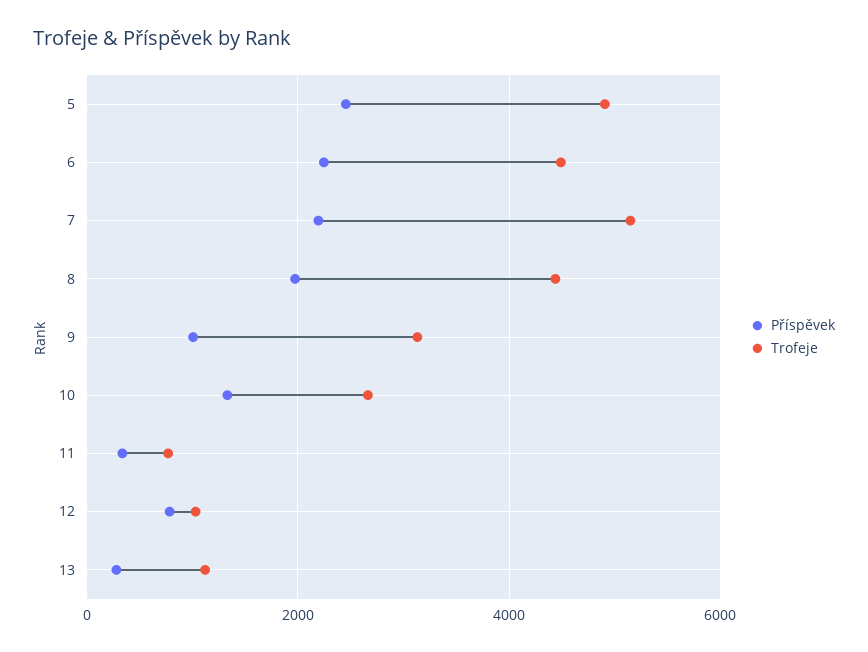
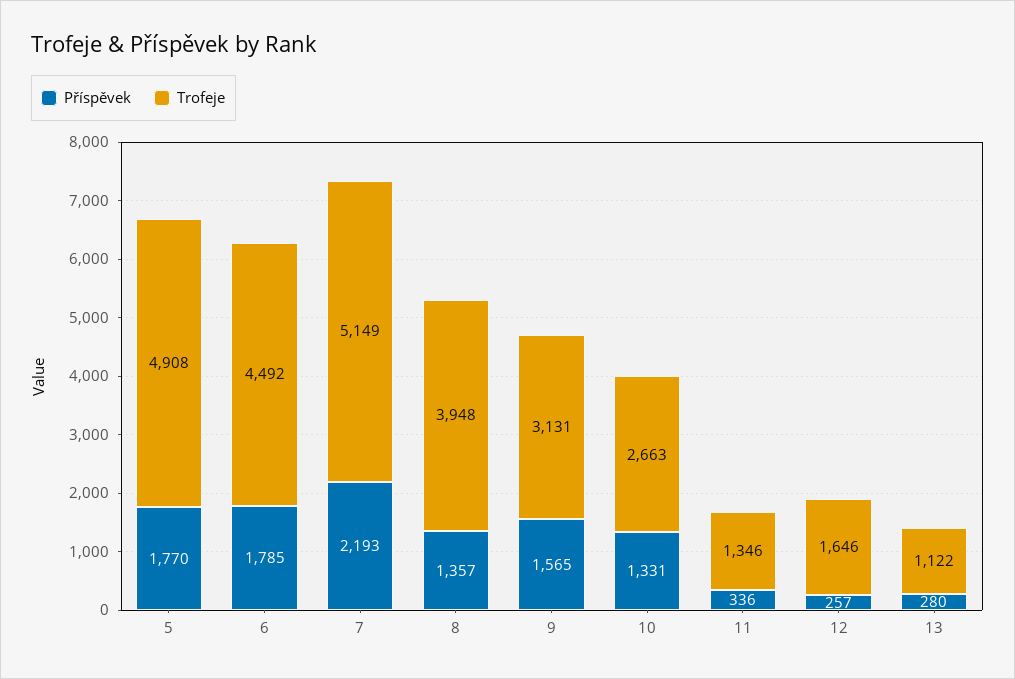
Příspěvek, 5: 2400 -> 1770
Příspěvek, 6: 2200 -> 1785
Příspěvek, 8: 2000 -> 1357
Trofeje, 8: 4400 -> 3948
Příspěvek, 9: 1000 -> 1565
Trofeje, 11: 800 -> 1346
Příspěvek, 12: 800 -> 257
Trofeje, 12: 1000 -> 1646

